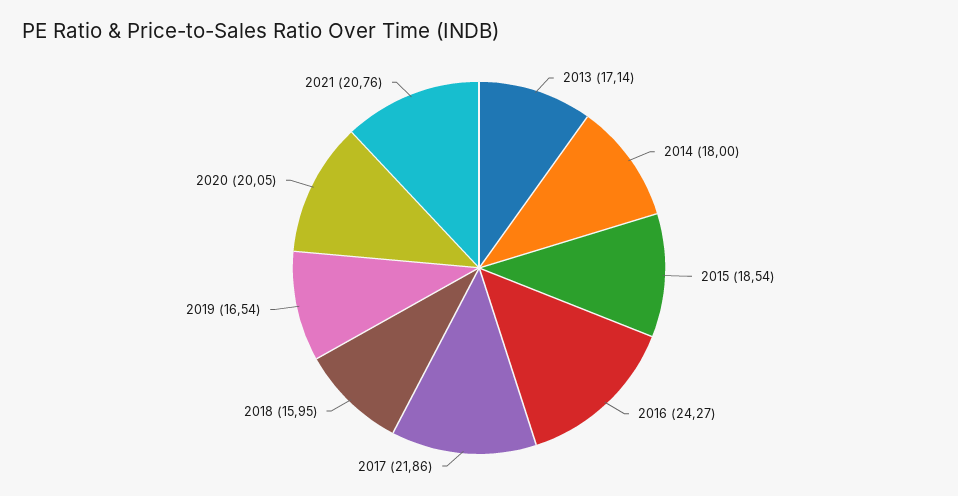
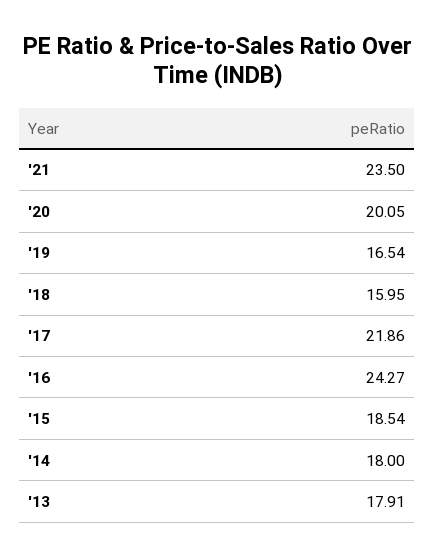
2013: 17.14 -> 17.91
2021: 20.76 -> 23.5

